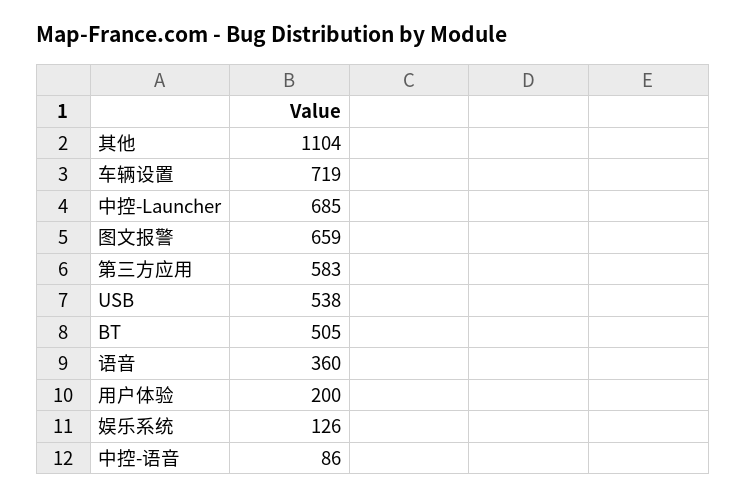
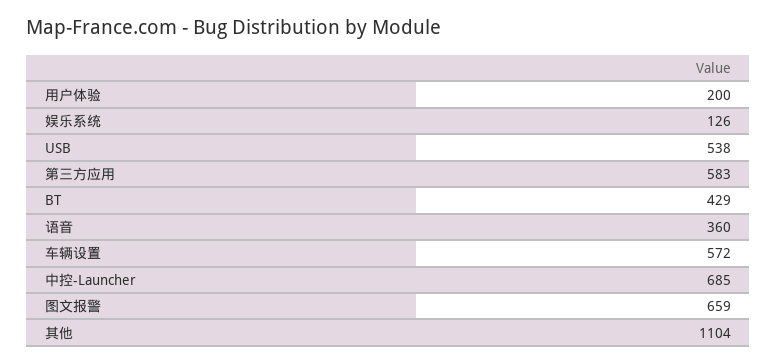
车辆设置: 719 -> 572
BT: 505 -> 429
中控-语音: 86 -> none

